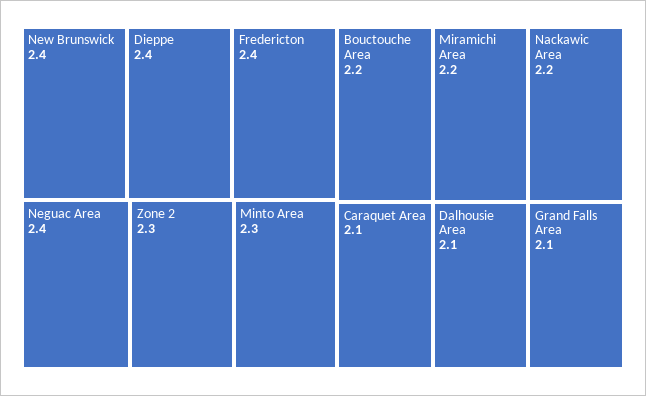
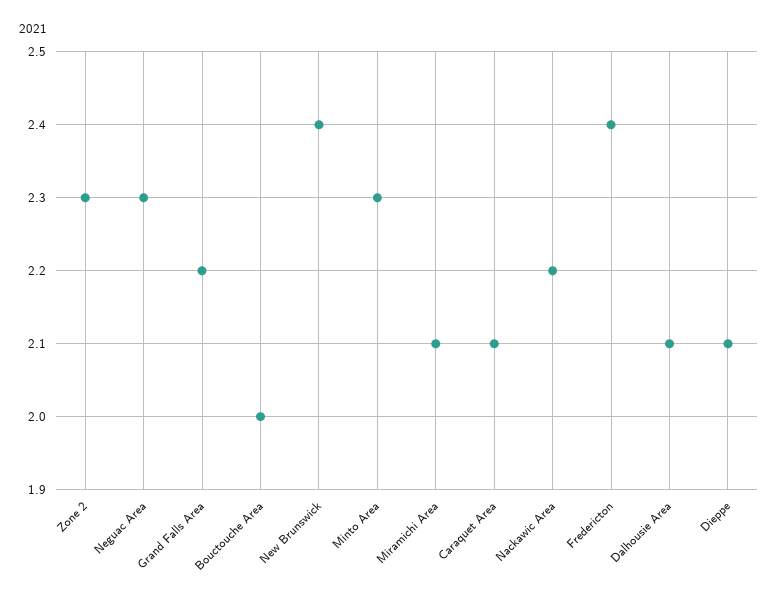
Dieppe: 2.4 -> 2.1
Neguac Area: 2.4 -> 2.3
Bouctouche Area: 2.2 -> 2
Miramichi Area: 2.2 -> 2.1
Grand Falls Area: 2.1 -> 2.2

